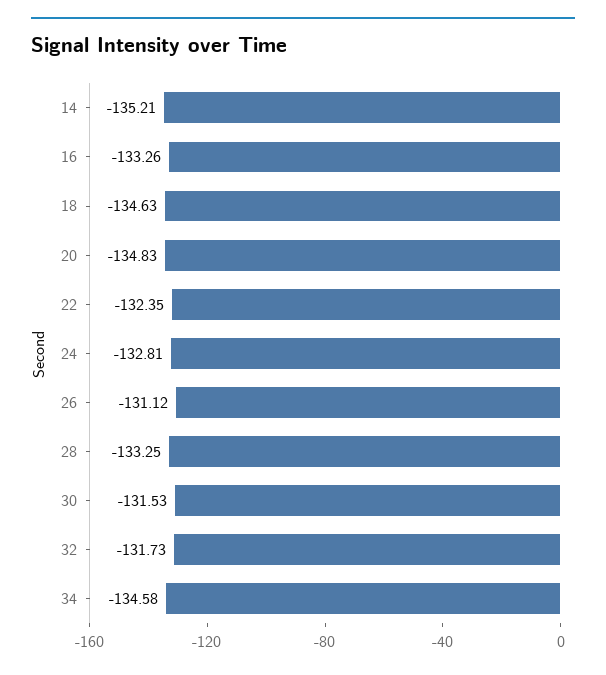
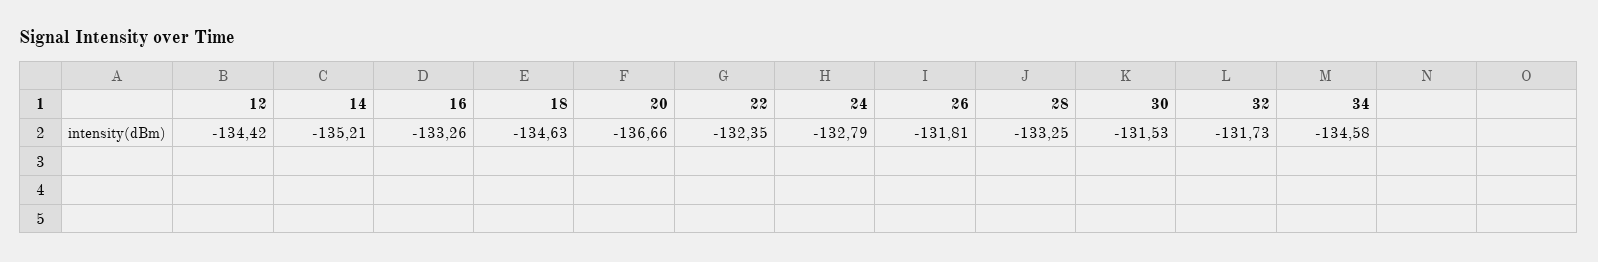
20: -134.83 -> -136.66
24: -132.81 -> -132.79
26: -131.12 -> -131.81
12: none -> -134.42

